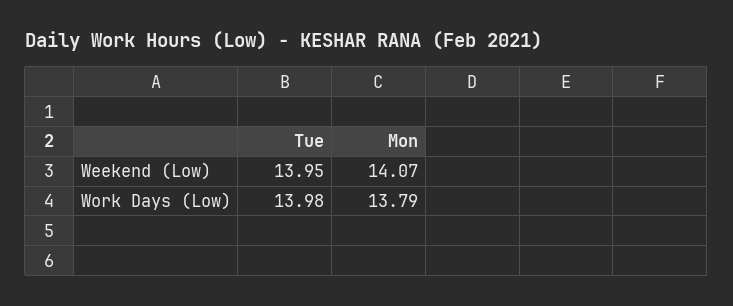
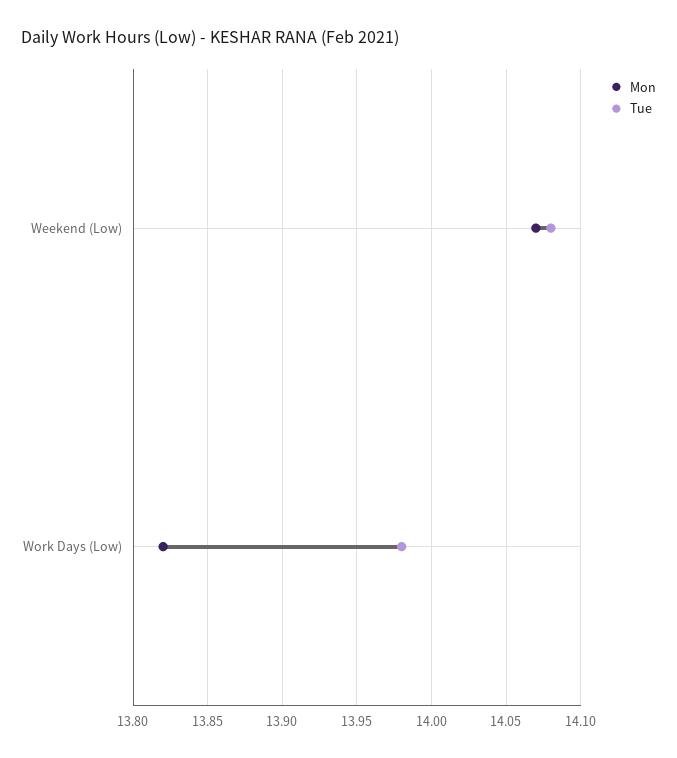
Tue, Weekend (Low): 13.95 -> 14.08
Mon, Work Days (Low): 13.79 -> 13.82

